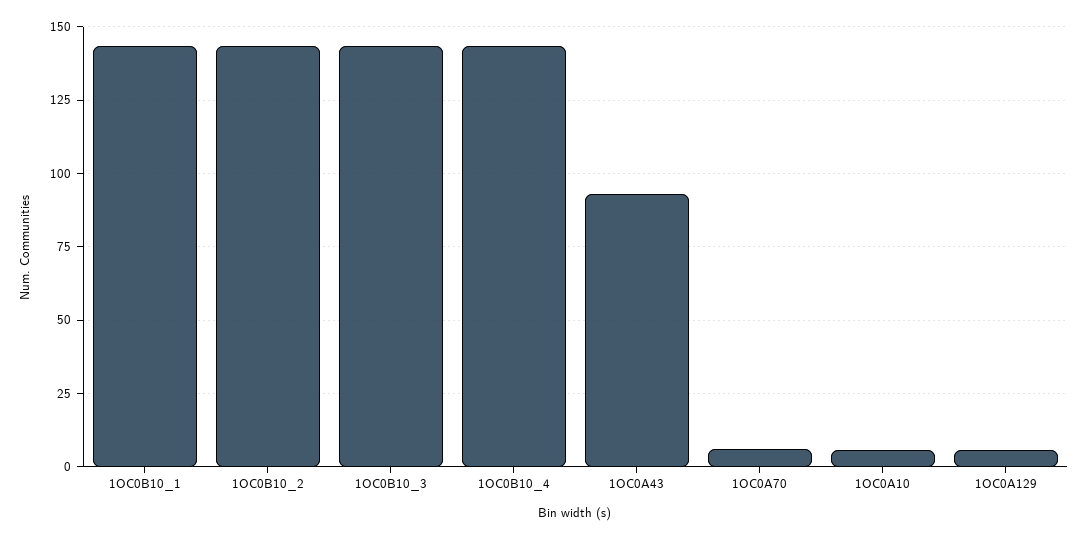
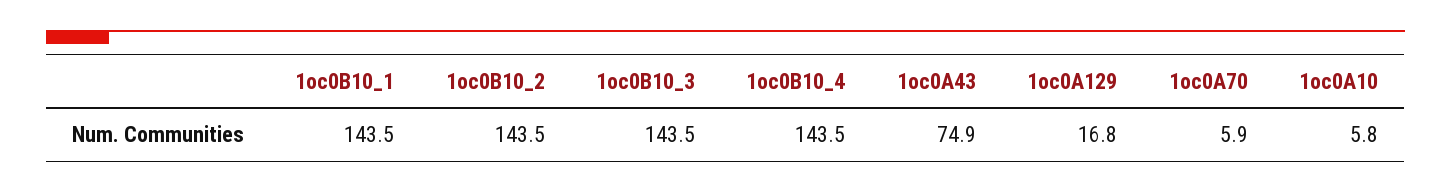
1OC0A43: 92.5 -> 74.9
1OC0A129: 5 -> 16.8

